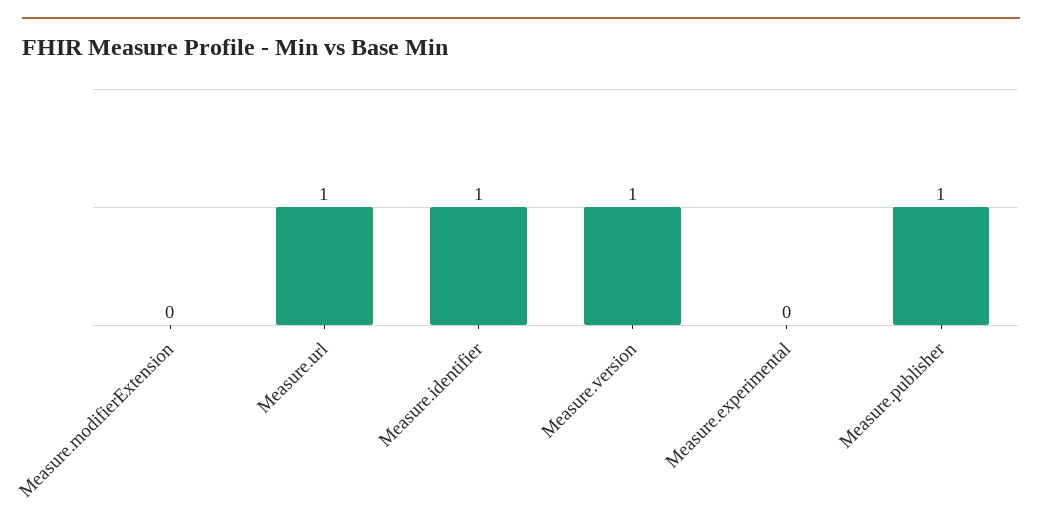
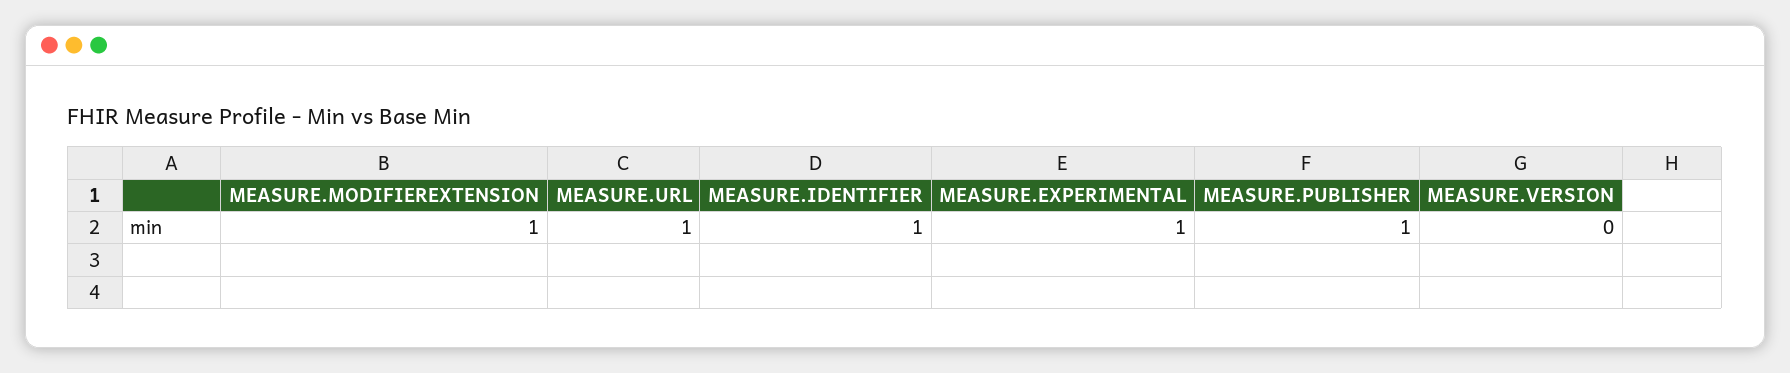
Measure.modifierExtension: 0 -> 1
Measure.version: 1 -> 0
Measure.experimental: 0 -> 1

